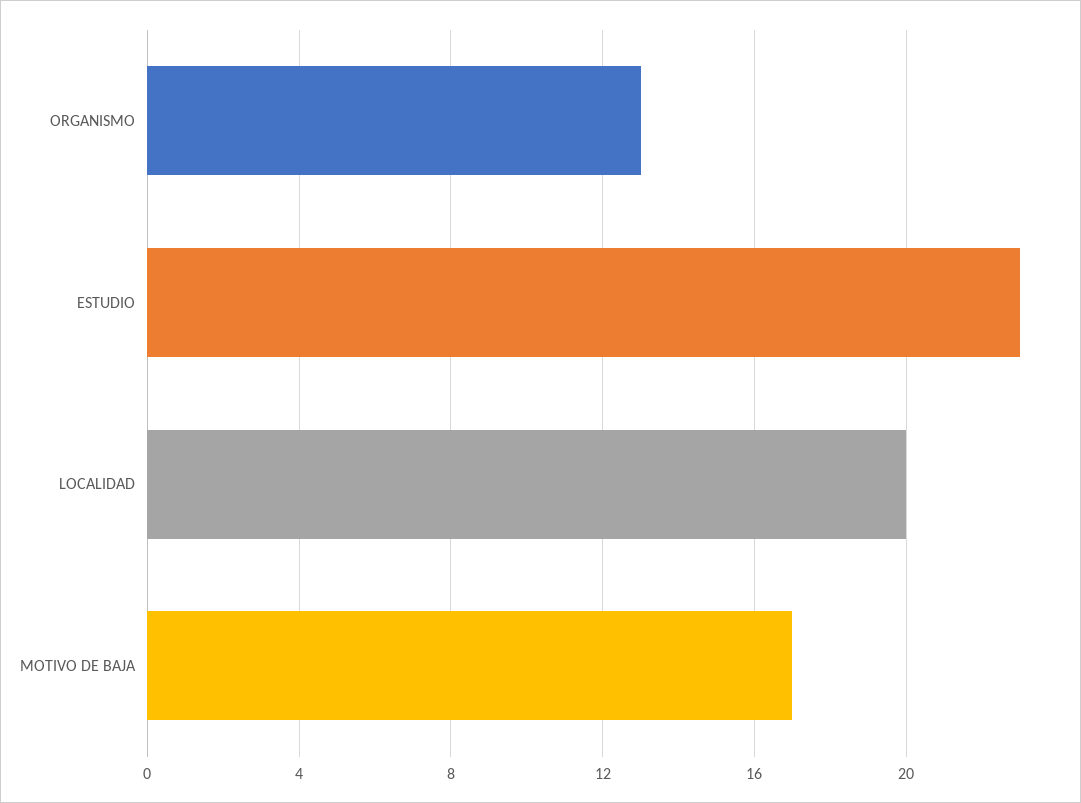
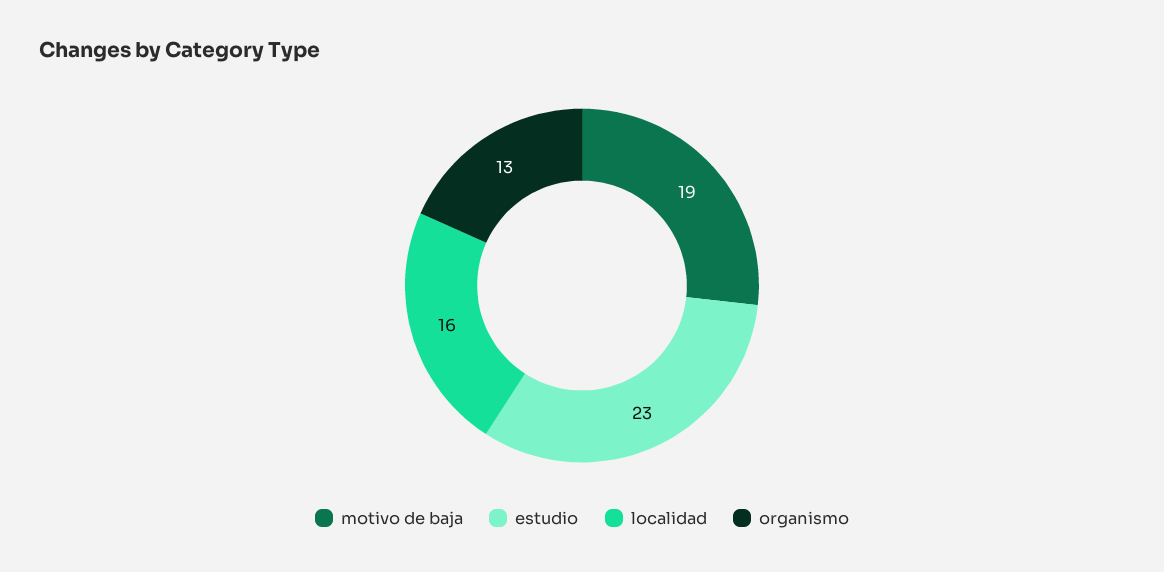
LOCALIDAD: 20 -> 16
MOTIVO DE BAJA: 17 -> 19

